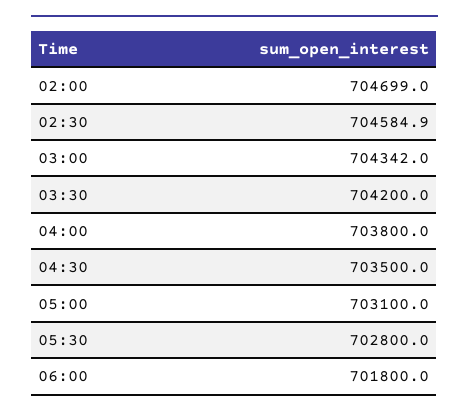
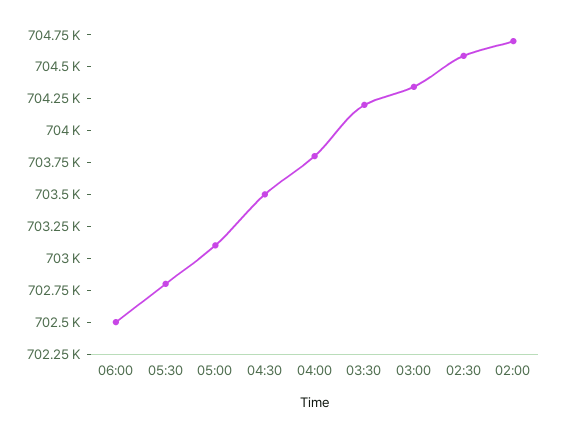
06:00: 701800 -> 702500

